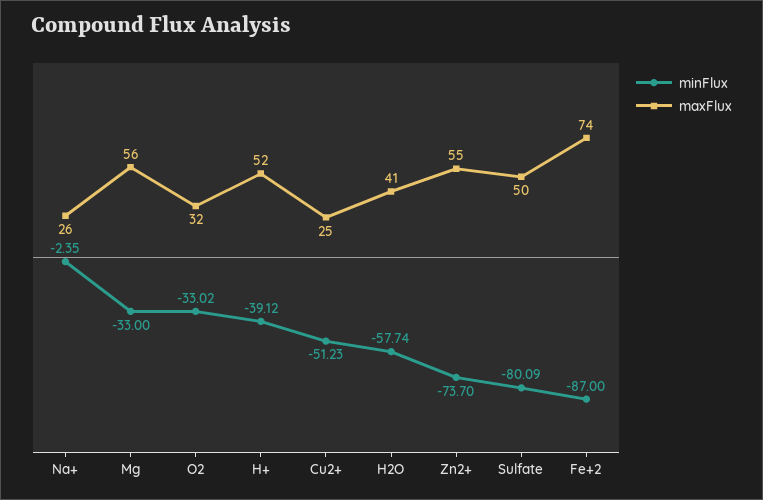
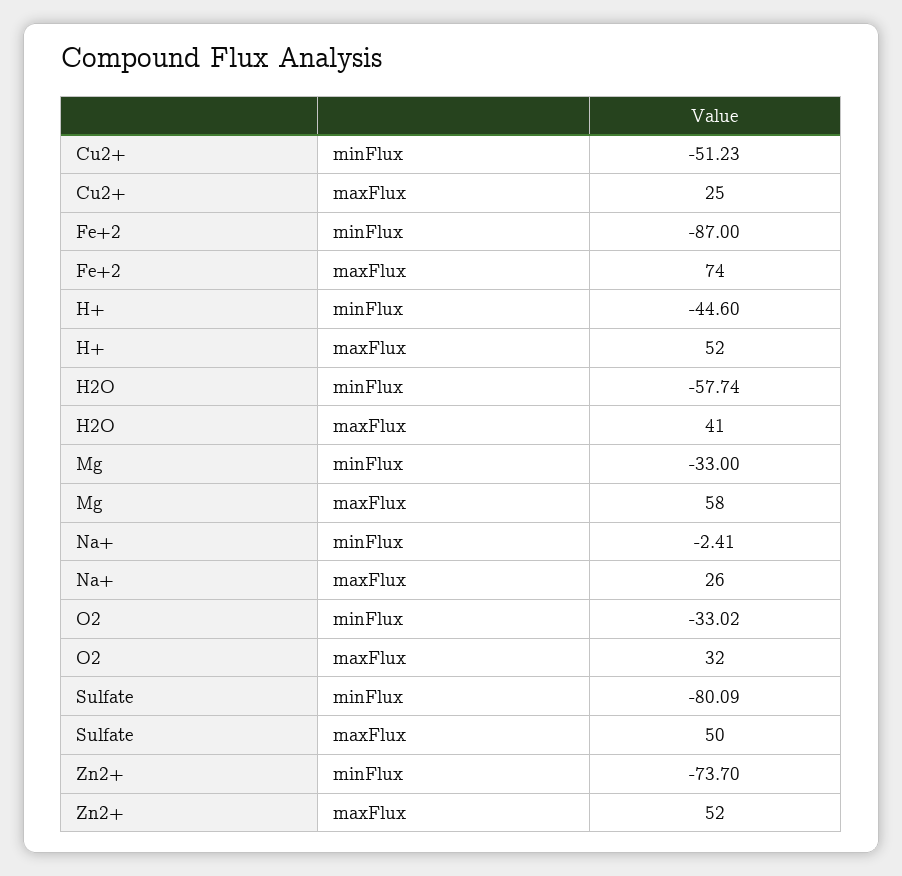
minFlux, Na+: -2.35 -> -2.41
maxFlux, Mg: 56 -> 58
minFlux, H+: -39.12 -> -44.6
maxFlux, Zn2+: 55 -> 52

